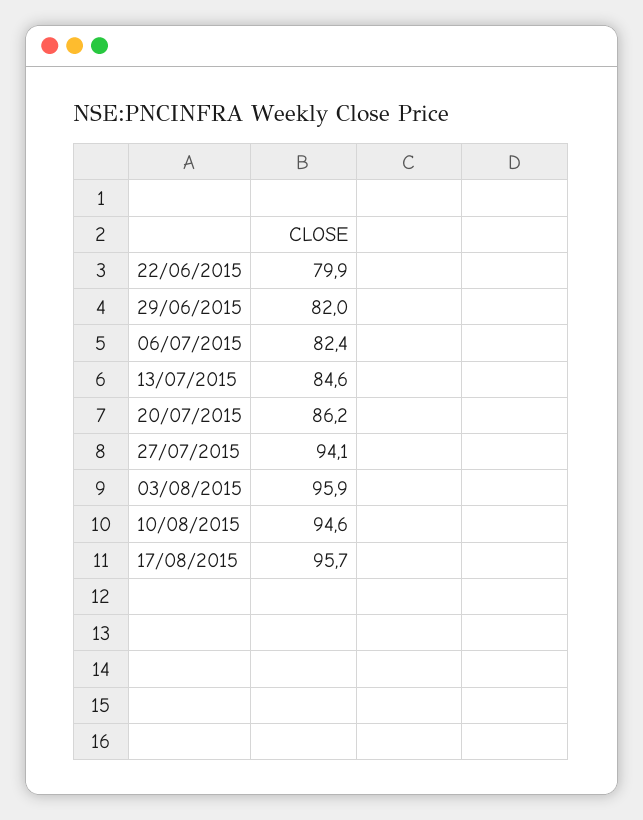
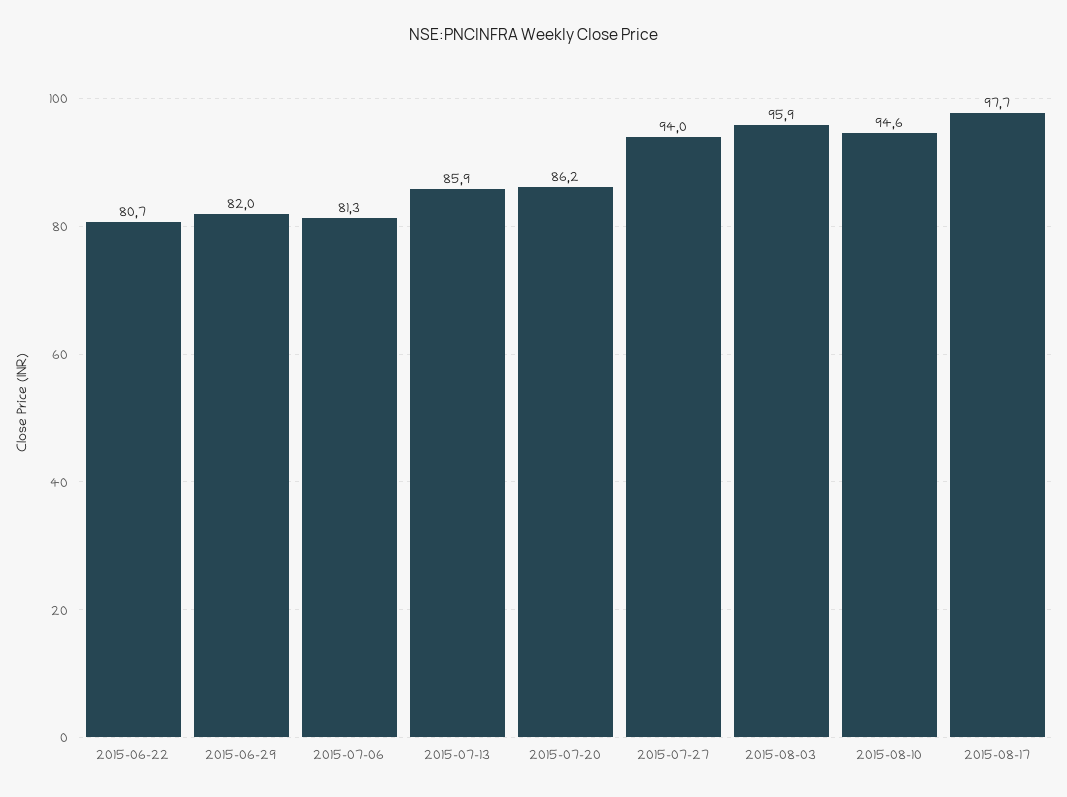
22/06/2015: 79.9 -> 80.7
06/07/2015: 82.4 -> 81.3
13/07/2015: 84.6 -> 85.9
27/07/2015: 94.1 -> 94
17/08/2015: 95.7 -> 97.7

